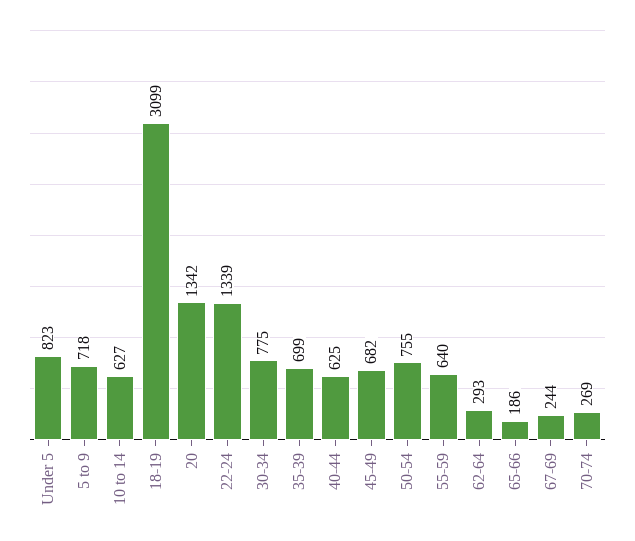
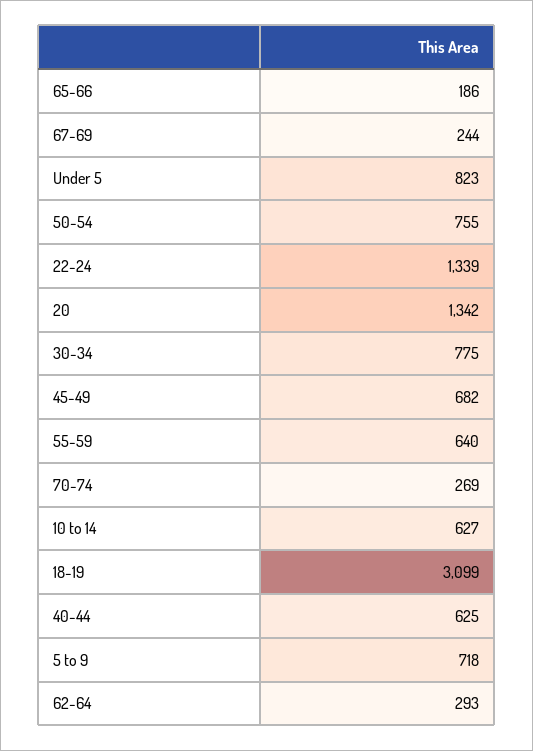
35-39: 699 -> none

